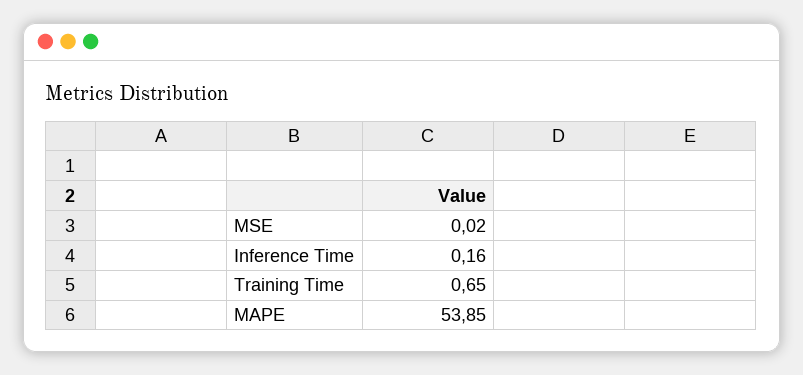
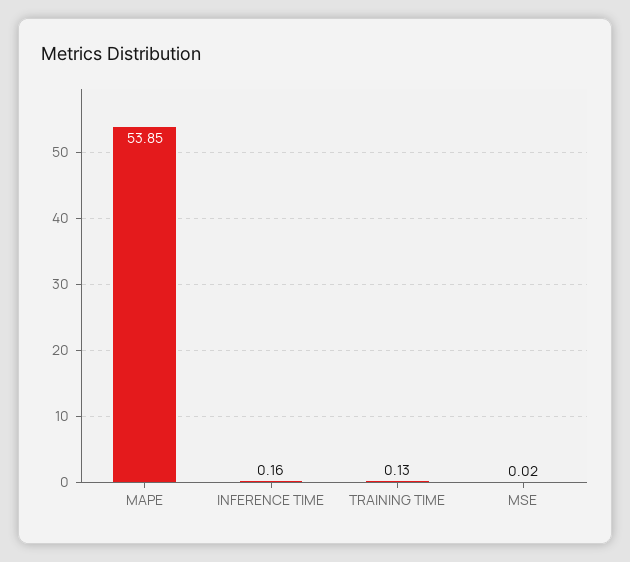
Training Time: 0.65 -> 0.13

